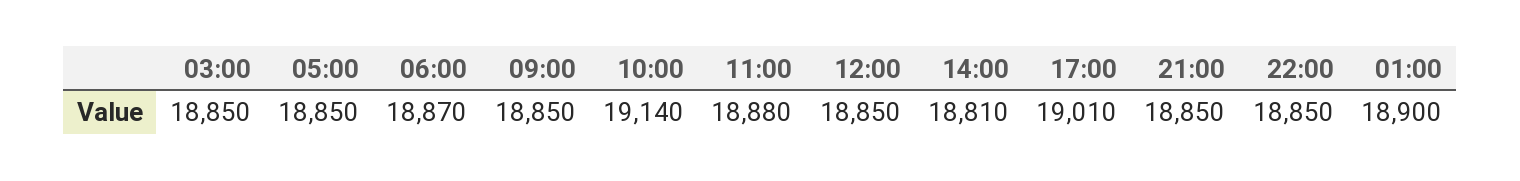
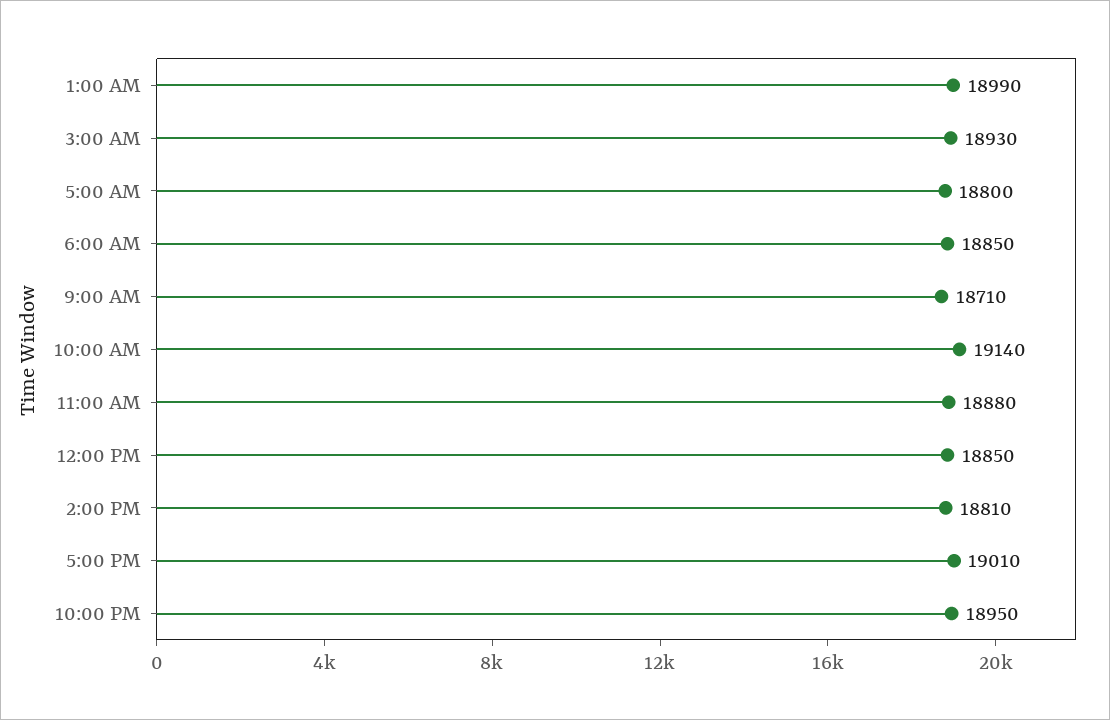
03:00: 18850 -> 18930
05:00: 18850 -> 18800
06:00: 18870 -> 18850
09:00: 18850 -> 18710
21:00: 18850 -> none
22:00: 18850 -> 18950
01:00: 18900 -> 18990

